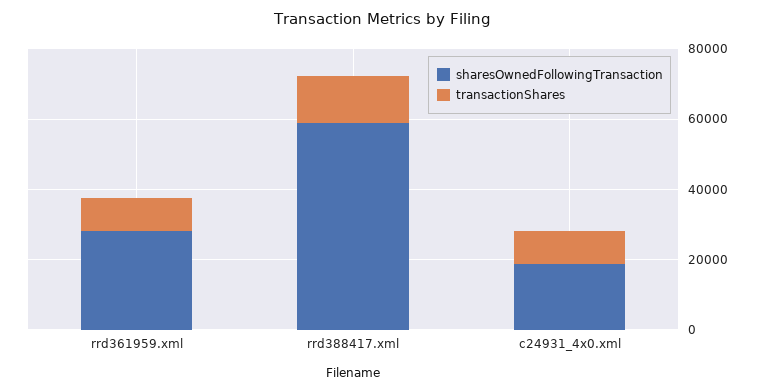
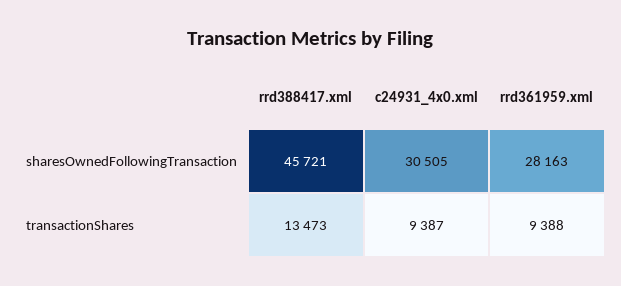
sharesOwnedFollowingTransaction, rrd388417.xml: 60000 -> 45721
sharesOwnedFollowingTransaction, c24931_4x0.xml: 20000 -> 30505

